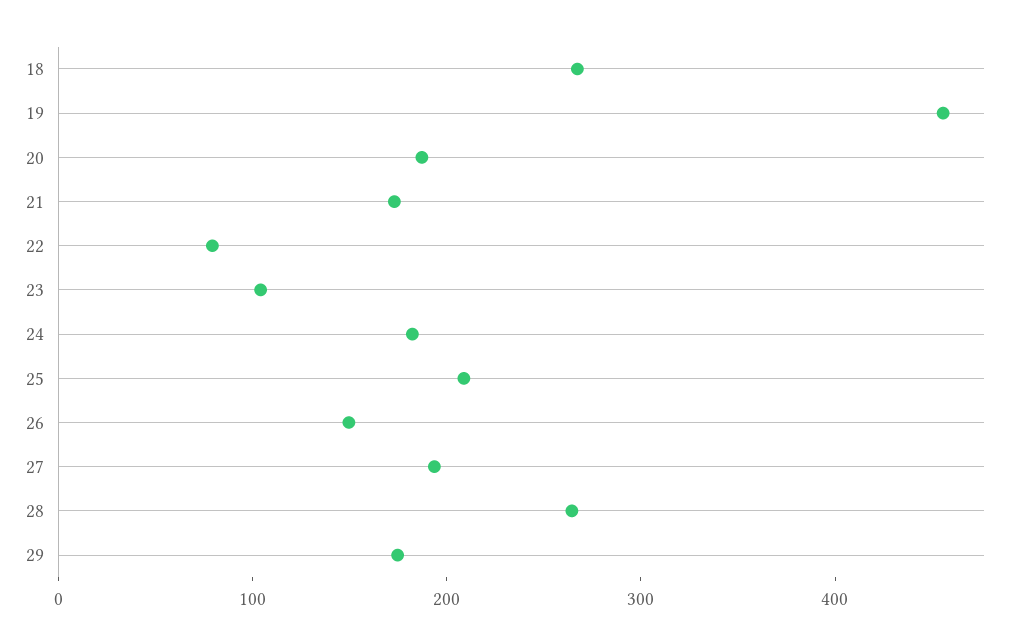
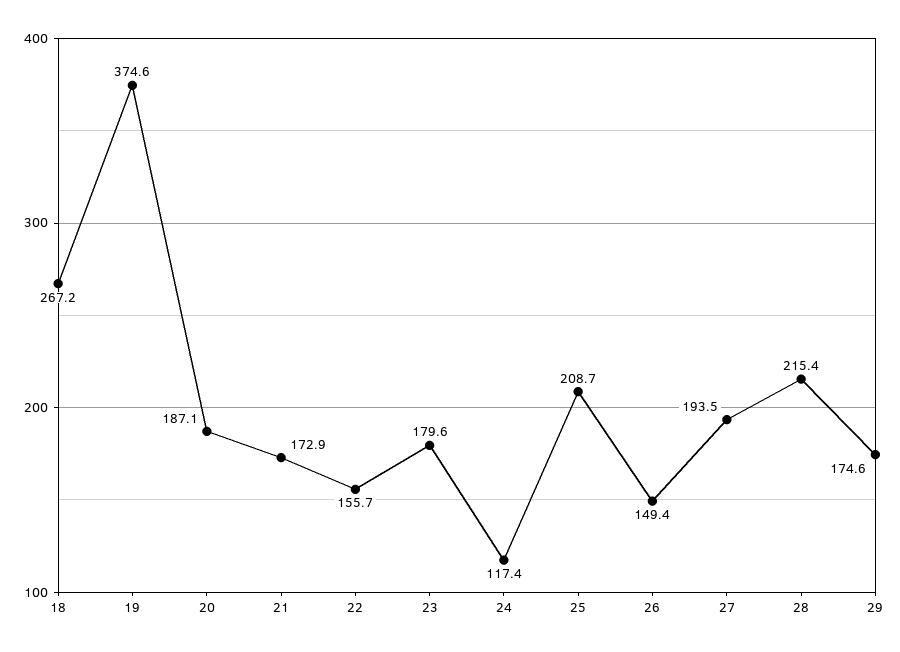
19: 460 -> 374.6
22: 80 -> 155.7
23: 100 -> 179.6
24: 180 -> 117.4
28: 260 -> 215.4

